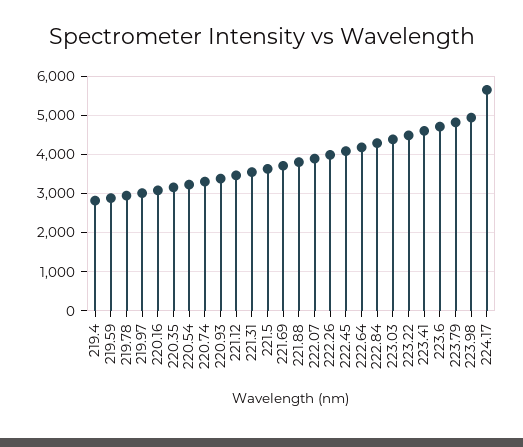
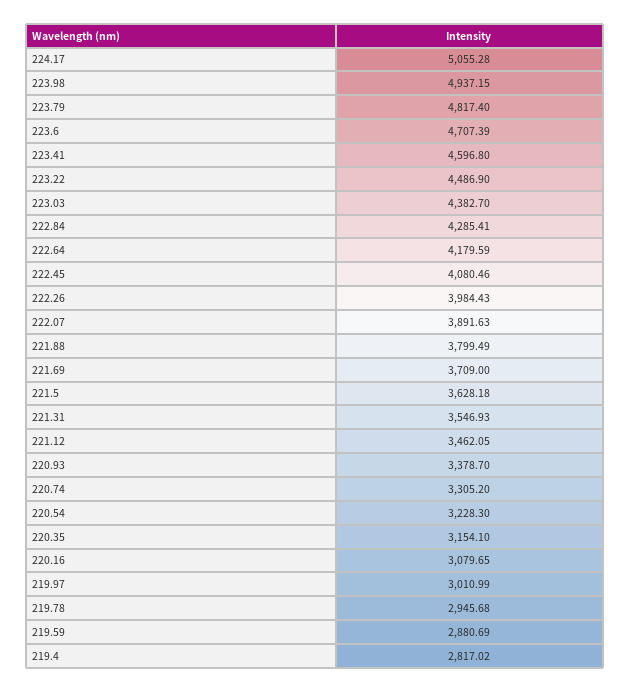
224.17: 5600 -> 5055.28

